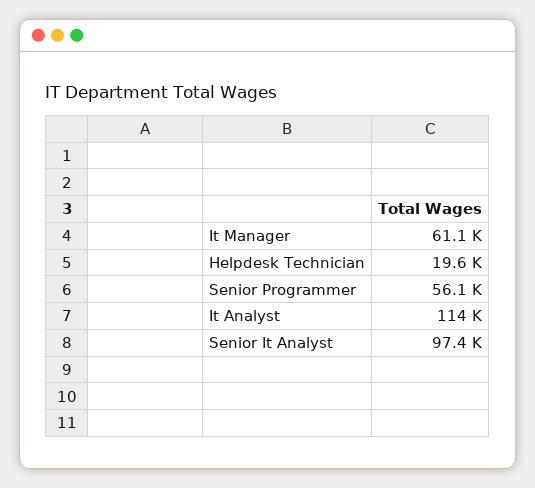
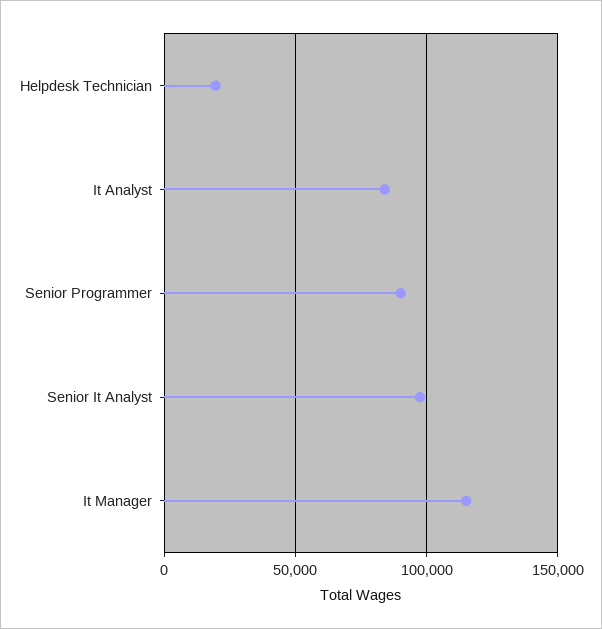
It Manager: 61100 -> 115000
Senior Programmer: 56100 -> 90000
It Analyst: 114000 -> 85000

